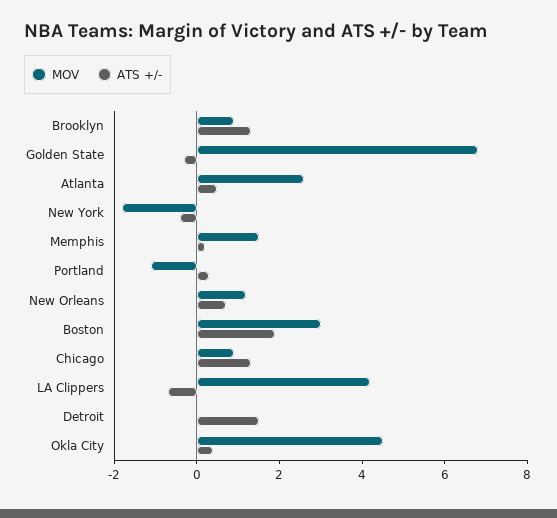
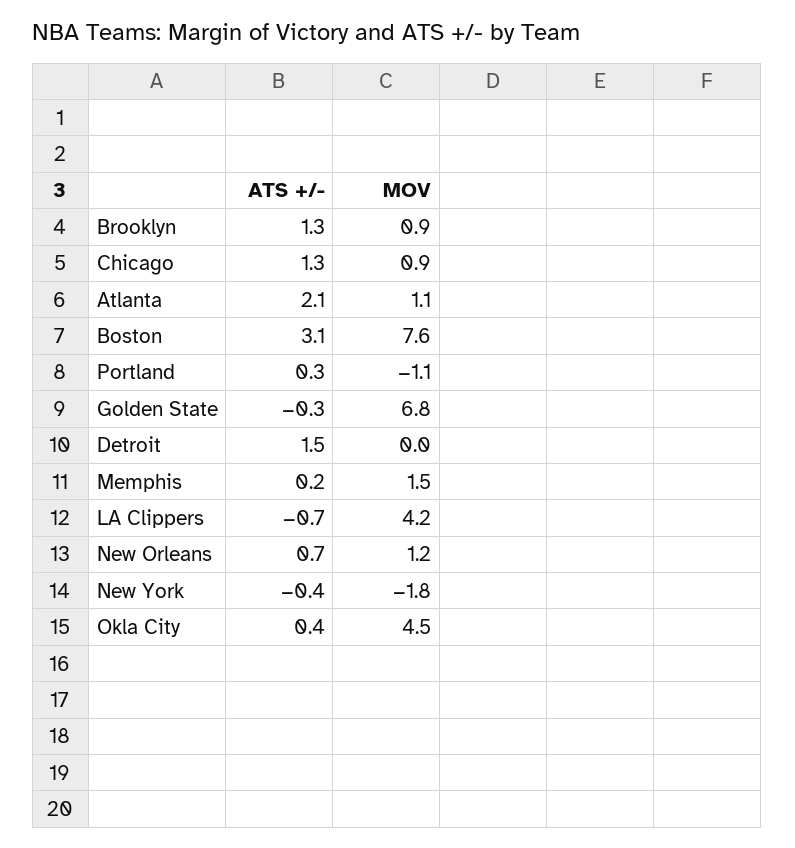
MOV, Atlanta: 2.5 -> 1.1
ATS +/-, Atlanta: 0.5 -> 2.1
MOV, Boston: 3 -> 7.6
ATS +/-, Boston: 2 -> 3.1

